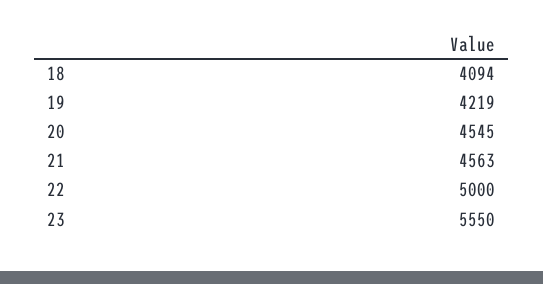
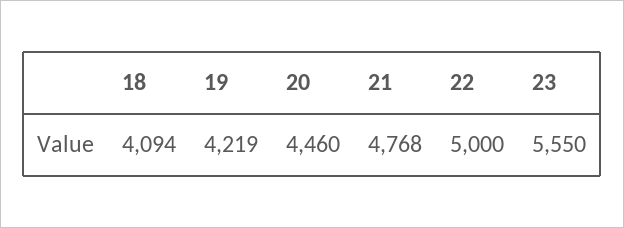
20: 4545 -> 4460
21: 4563 -> 4768

